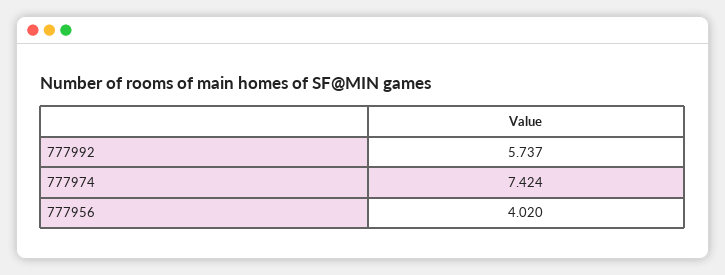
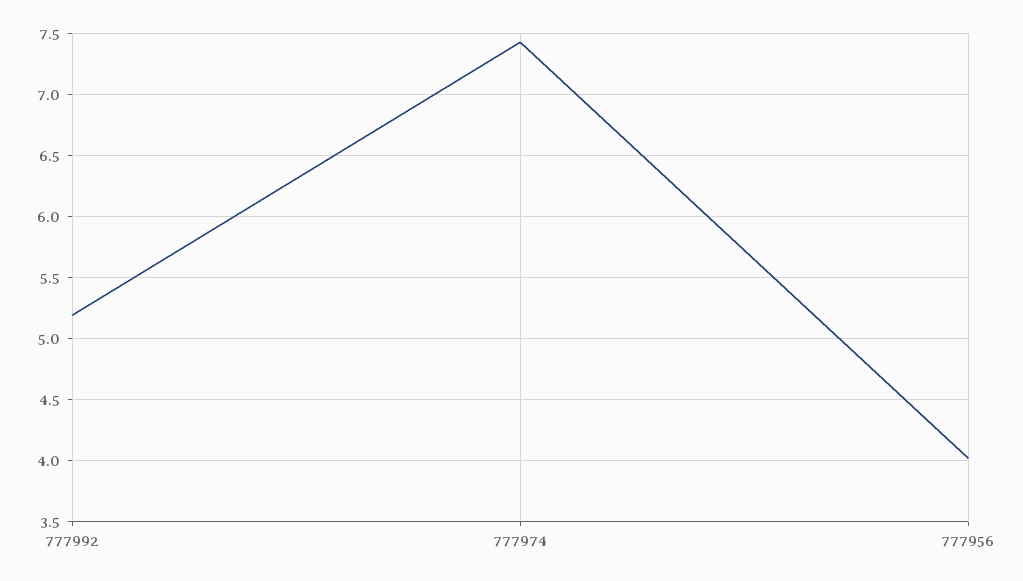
777992: 5.737 -> 5.2

